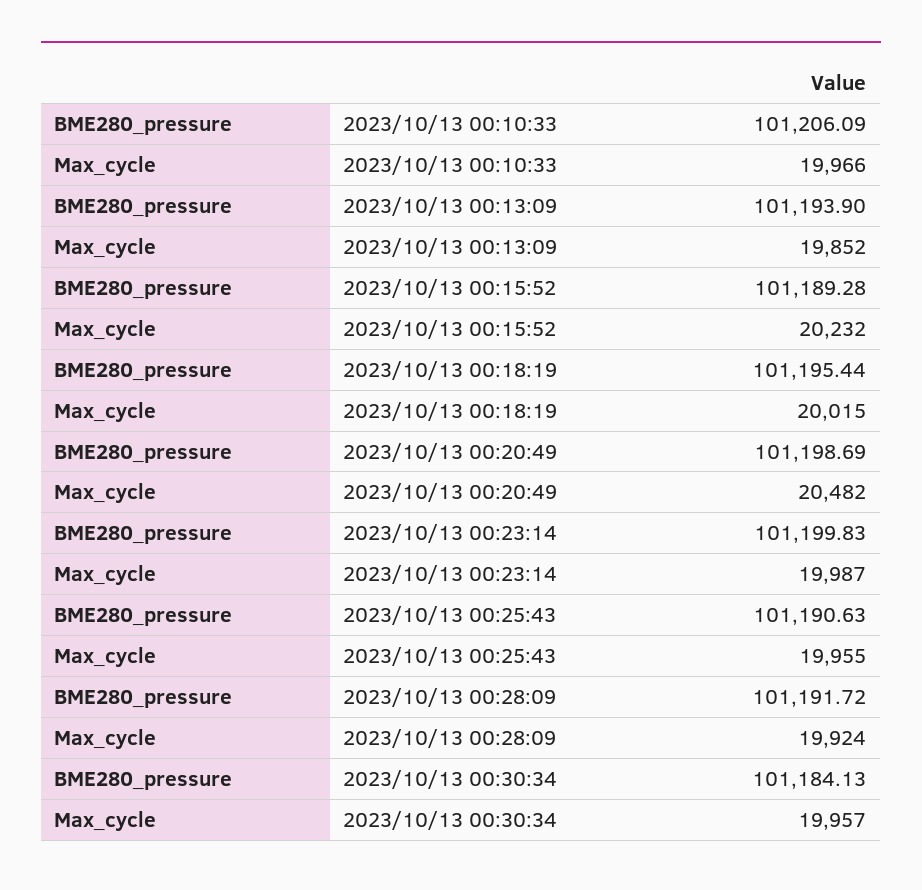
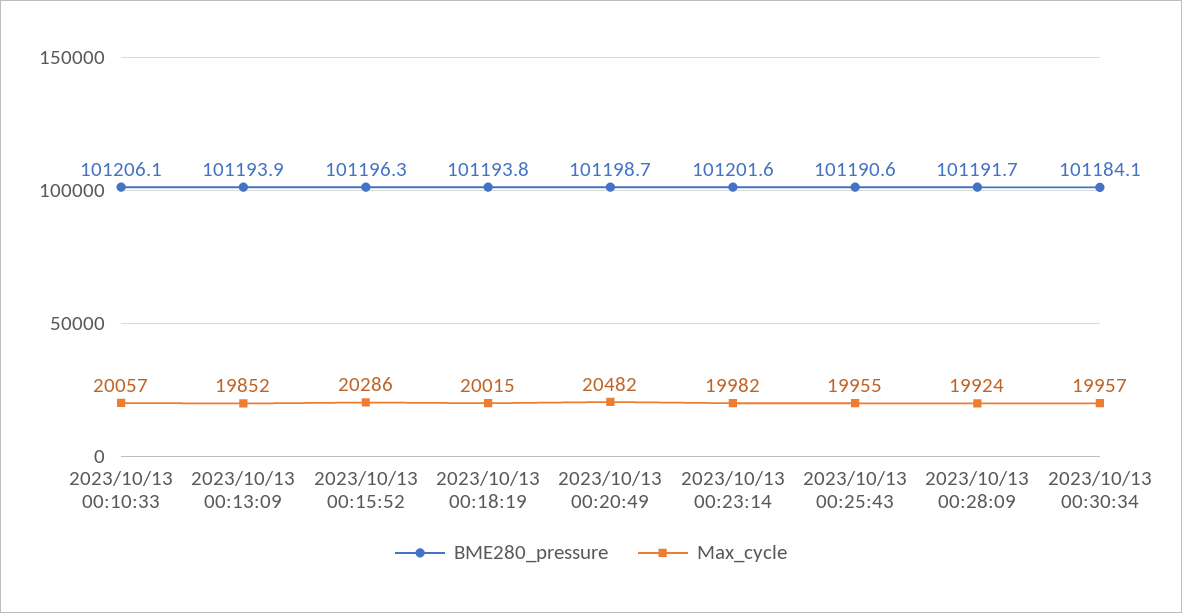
Max_cycle, 2023/10/13 00:10:33: 19966 -> 20057
BME280_pressure, 2023/10/13 00:15:52: 101189.28 -> 101196.3
Max_cycle, 2023/10/13 00:15:52: 20232 -> 20286
BME280_pressure, 2023/10/13 00:18:19: 101195.44 -> 101193.8
BME280_pressure, 2023/10/13 00:23:14: 101199.83 -> 101201.6
Max_cycle, 2023/10/13 00:23:14: 19987 -> 19982

